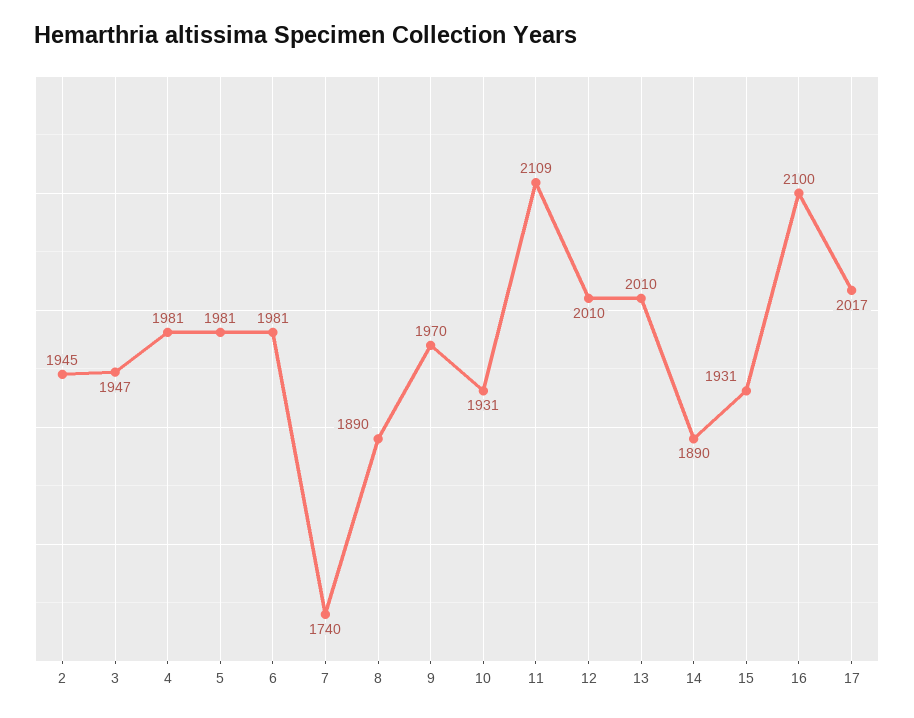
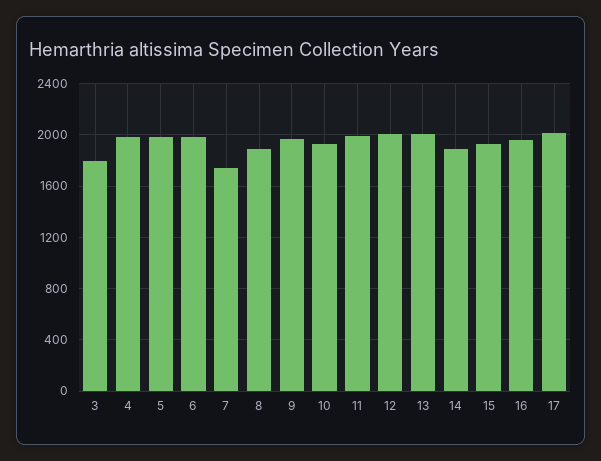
2: 1945 -> none
3: 1947 -> 1800
11: 2109 -> 2000
16: 2100 -> 1950

